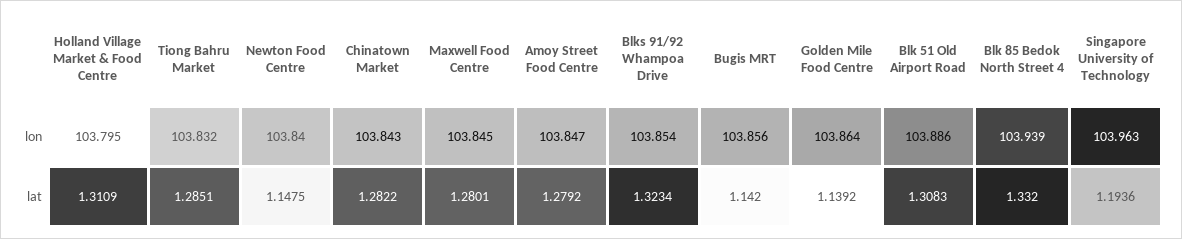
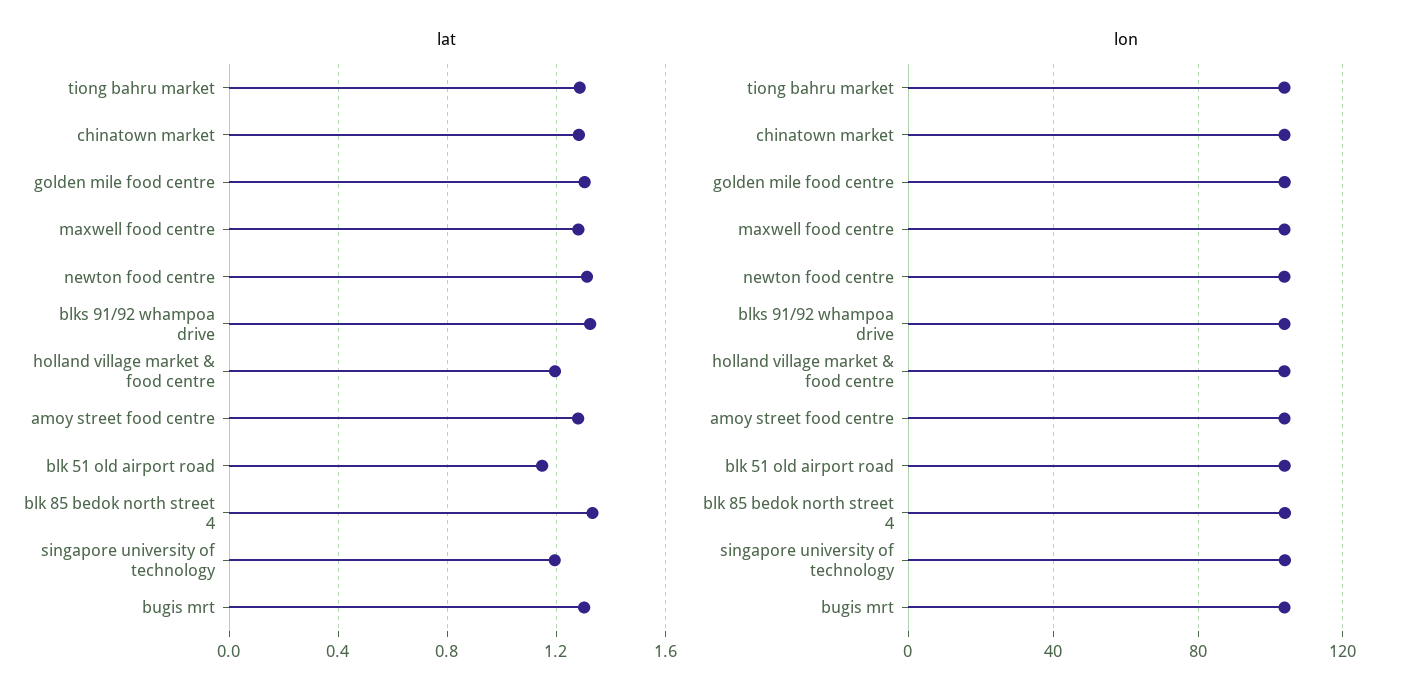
lat, Holland Village Market & Food Centre: 1.3109 -> 1.2
lat, Newton Food Centre: 1.1475 -> 1.3
lat, Bugis MRT: 1.142 -> 1.3
lat, Golden Mile Food Centre: 1.1392 -> 1.3
lat, Blk 51 Old Airport Road: 1.3083 -> 1.15

